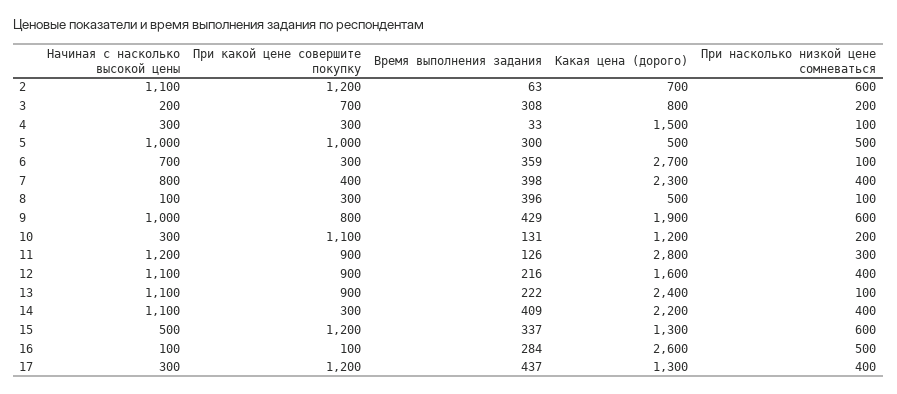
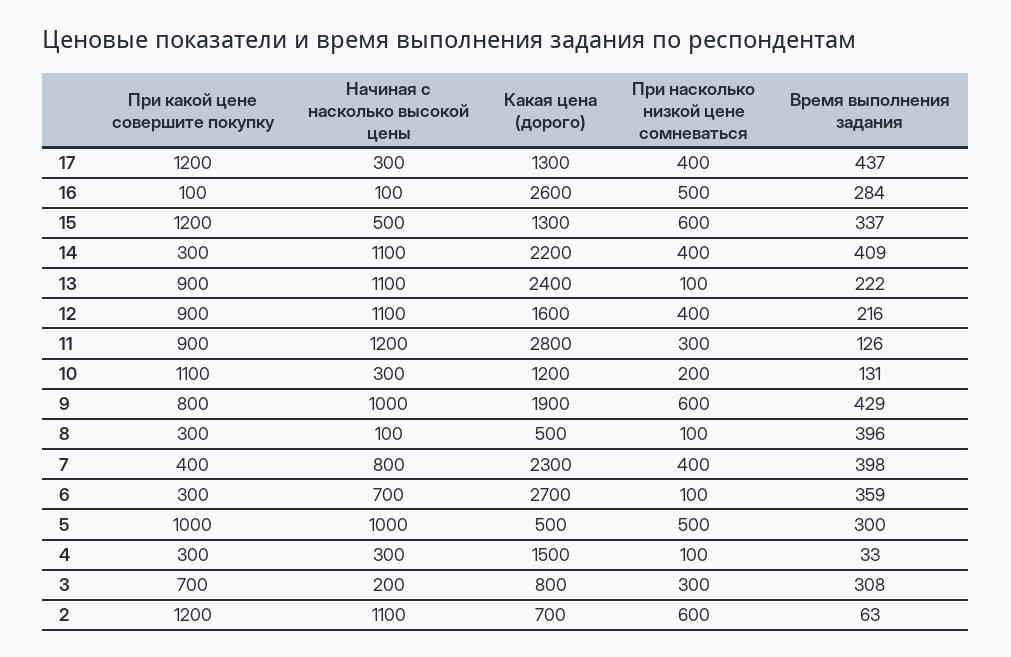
При насколько низкой цене сомневаться, 3: 200 -> 300

